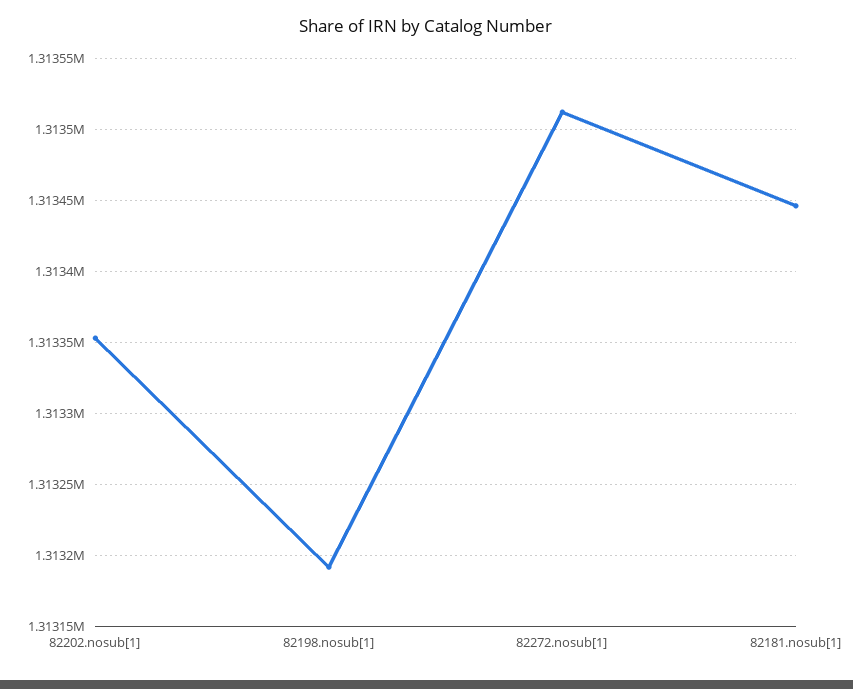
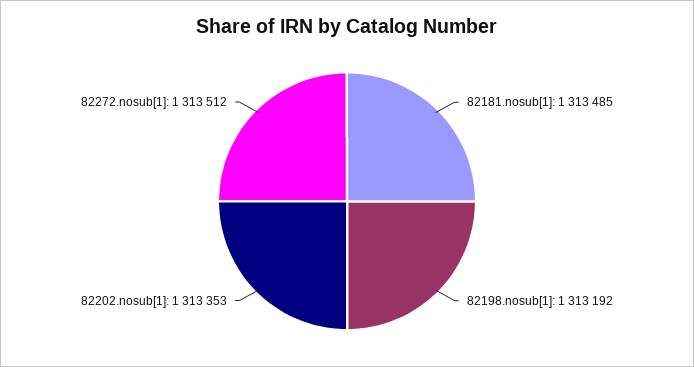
82181.nosub[1]: 1313445 -> 1313485

